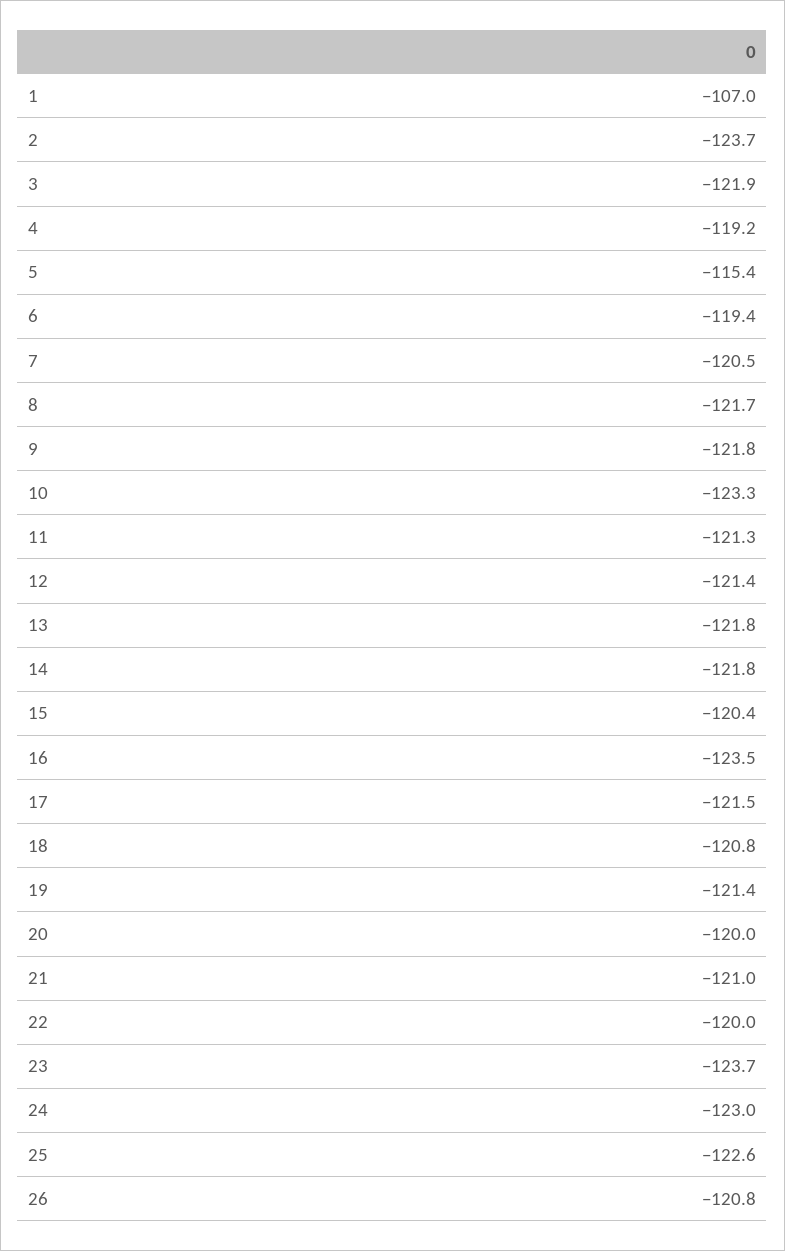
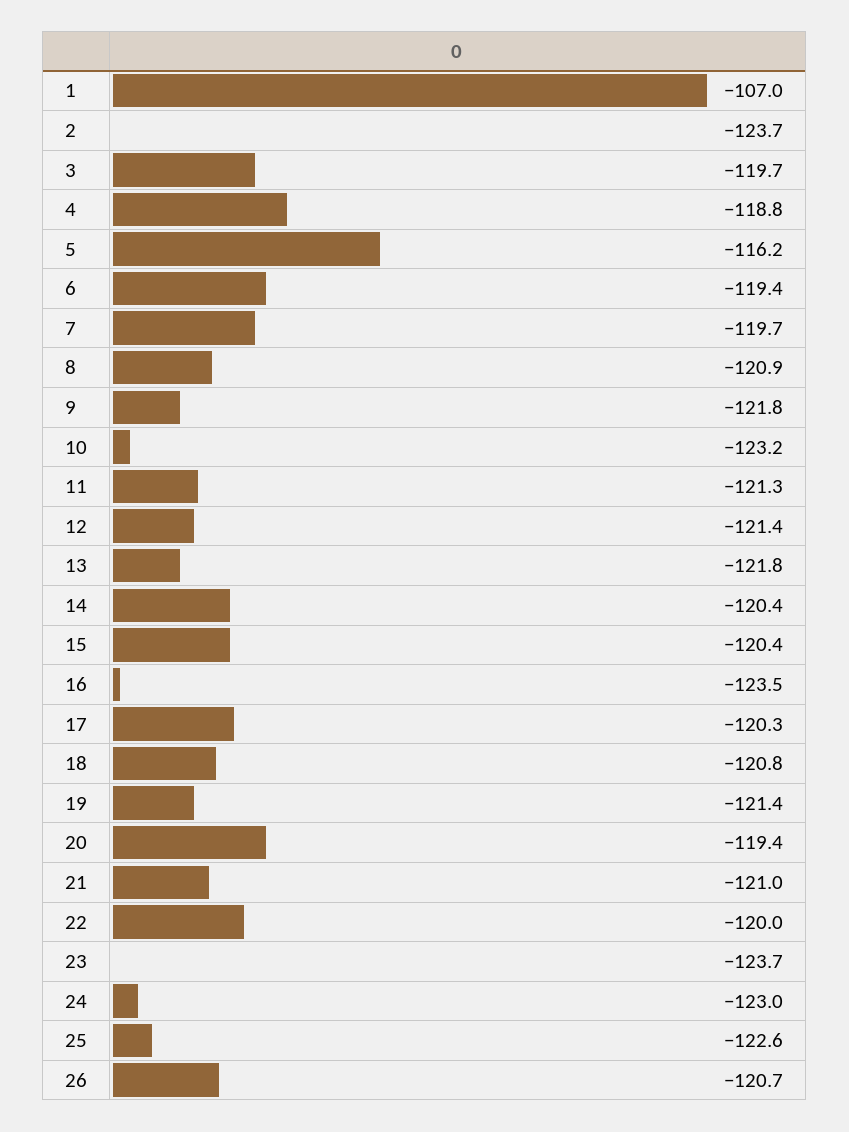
3: -121.9 -> -119.7
4: -119.2 -> -118.8
5: -115.4 -> -116.2
7: -120.5 -> -119.7
8: -121.7 -> -120.9
10: -123.3 -> -123.2
14: -121.8 -> -120.4
17: -121.5 -> -120.3
20: -120 -> -119.4
26: -120.8 -> -120.7

